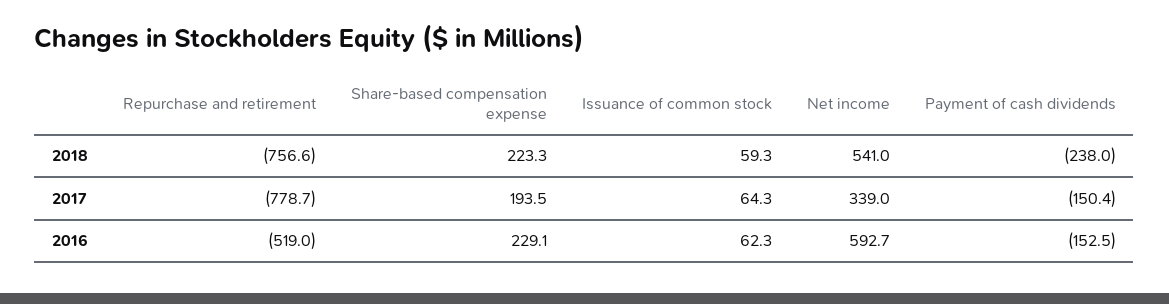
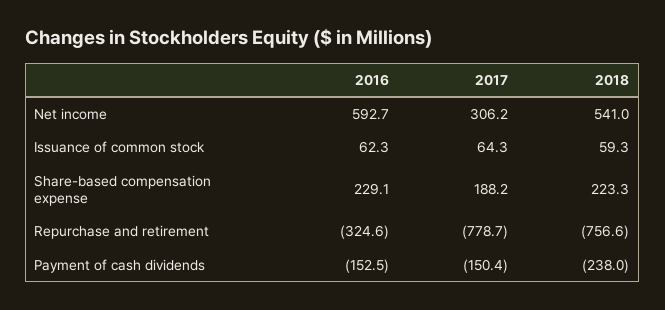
Share-based compensation expense, 2017: 193.5 -> 188.2
Net income, 2017: 339 -> 306.2
Repurchase and retirement, 2016: -519 -> -324.6

